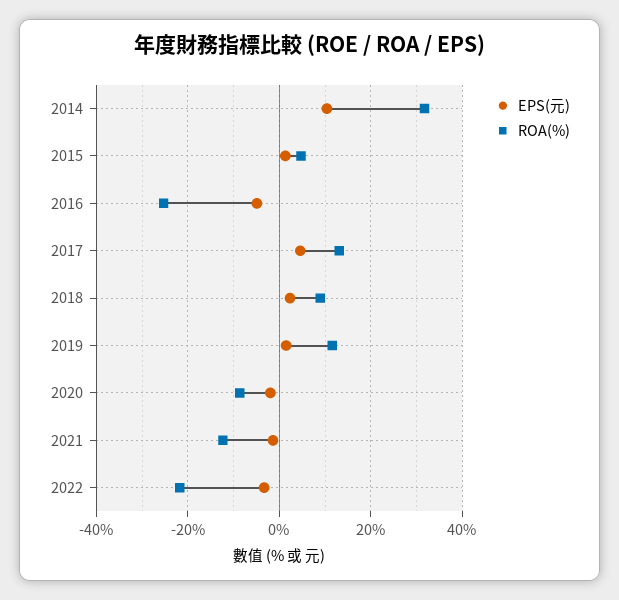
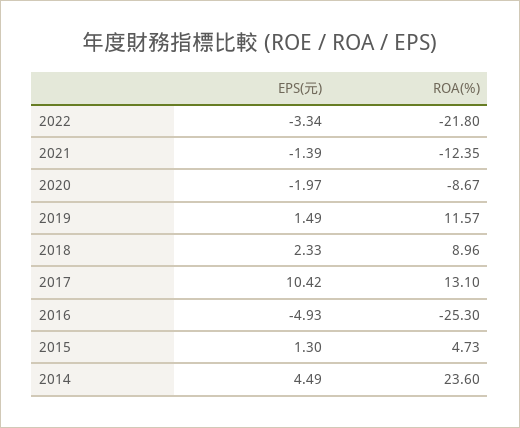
EPS(元), 2014: 10 -> 4.49
ROA(%), 2014: 32 -> 23.6
EPS(元), 2017: 4 -> 10.42

